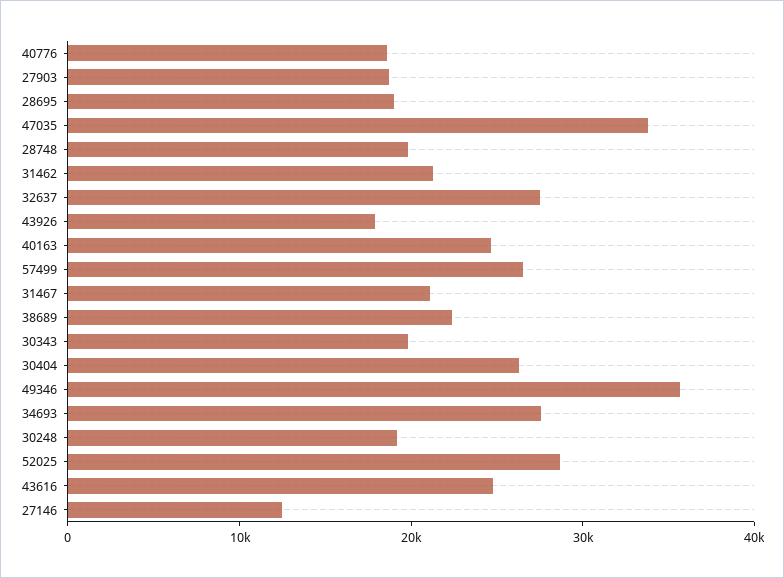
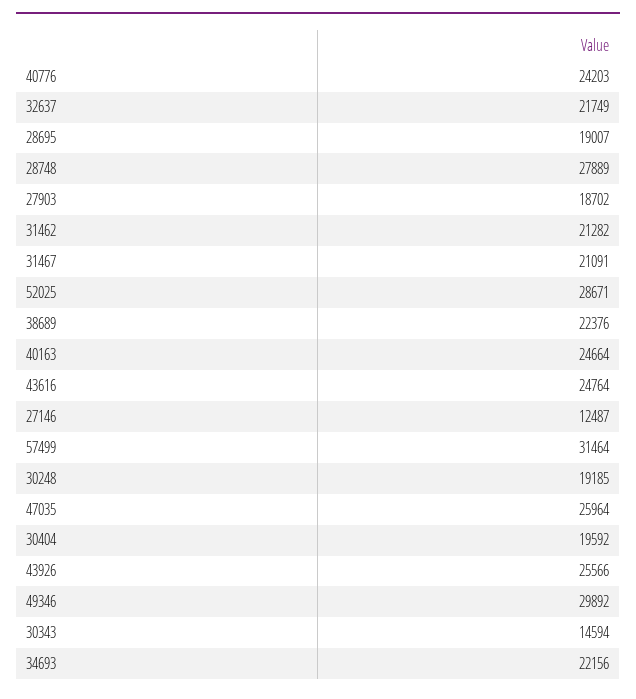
40776: 18000 -> 24203
47035: 34000 -> 25964
28748: 20000 -> 27889
32637: 28000 -> 21749
43926: 18000 -> 25566
57499: 26000 -> 31464
30343: 20000 -> 14594
30404: 26000 -> 19592
49346: 36000 -> 29892
34693: 28000 -> 22156

